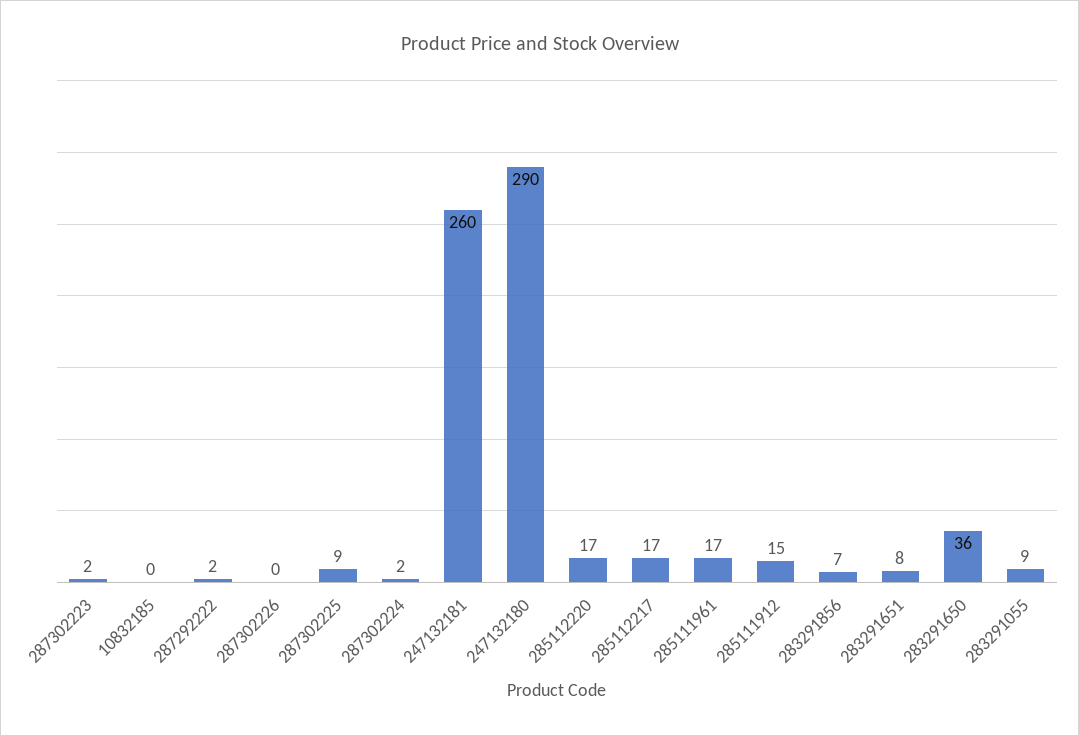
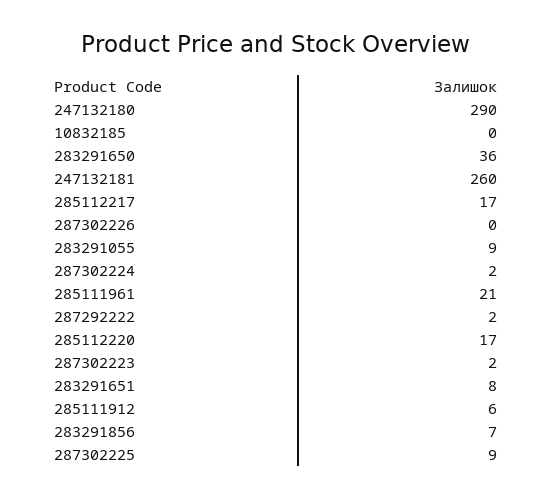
285111961: 17 -> 21
285111912: 15 -> 6

